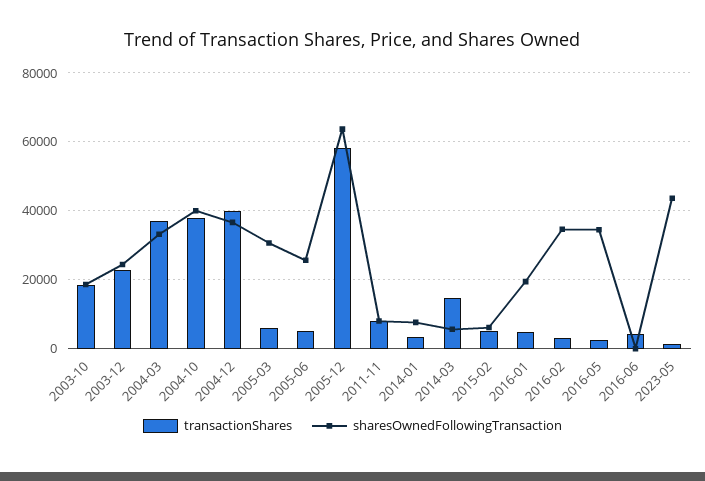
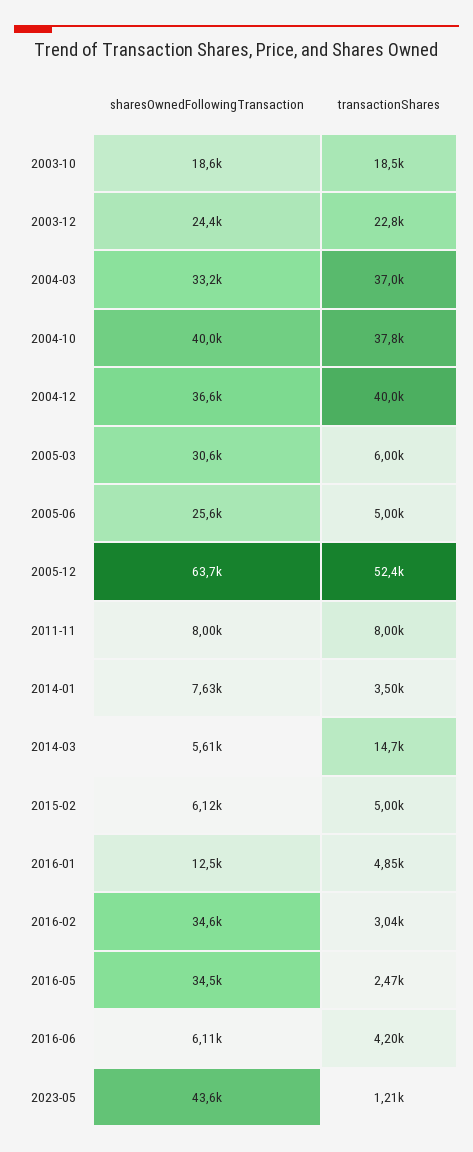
transactionShares, 2005-12: 58000 -> 52400
sharesOwnedFollowingTransaction, 2016-01: 20000 -> 12500
sharesOwnedFollowingTransaction, 2016-06: 0 -> 6110

